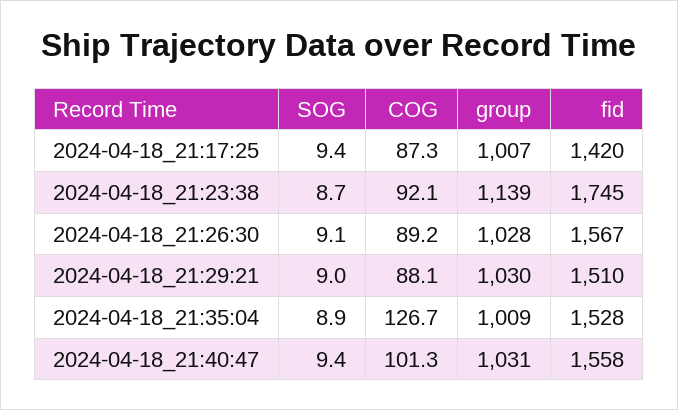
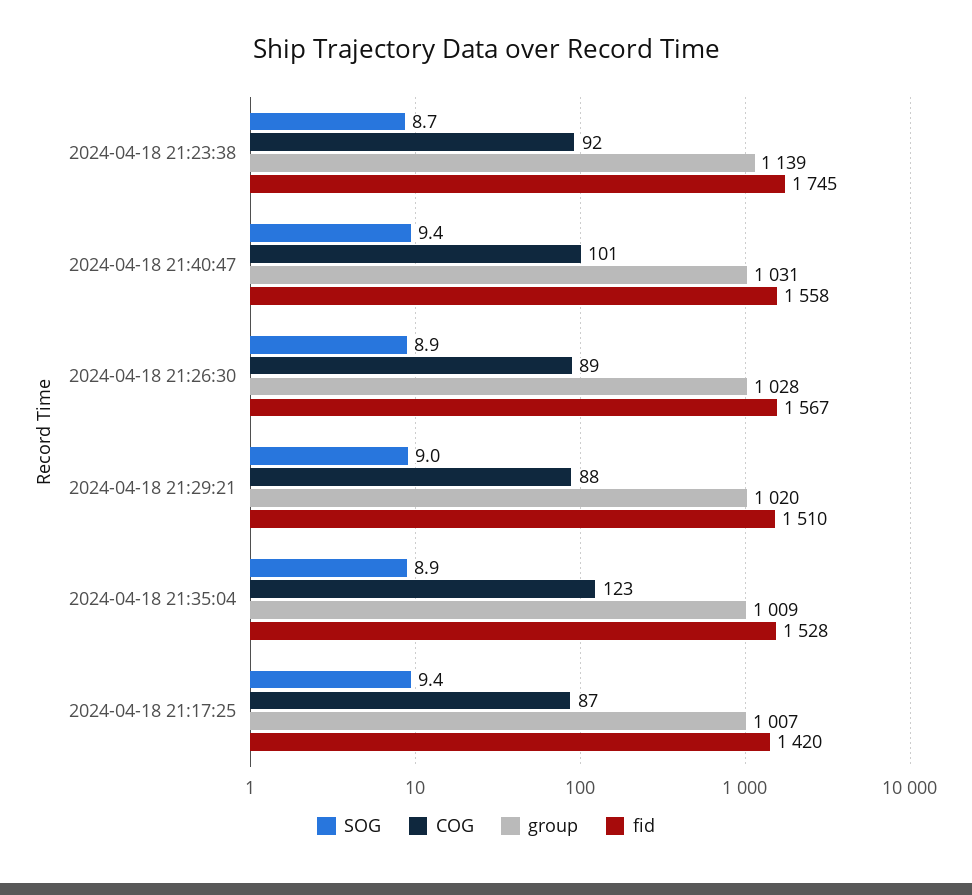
SOG, 2024-04-18_21:26:30: 9.1 -> 8.9
group, 2024-04-18_21:29:21: 1030 -> 1020
COG, 2024-04-18_21:35:04: 126.7 -> 123

